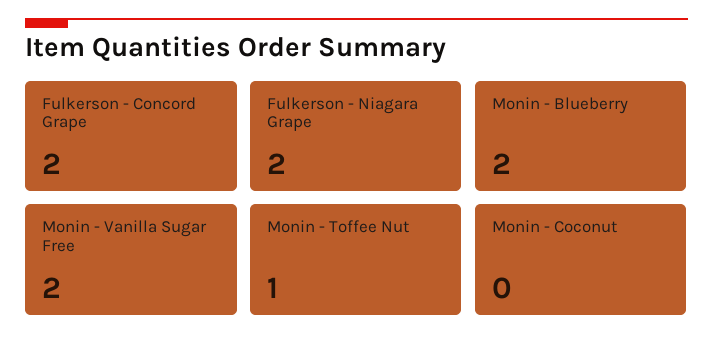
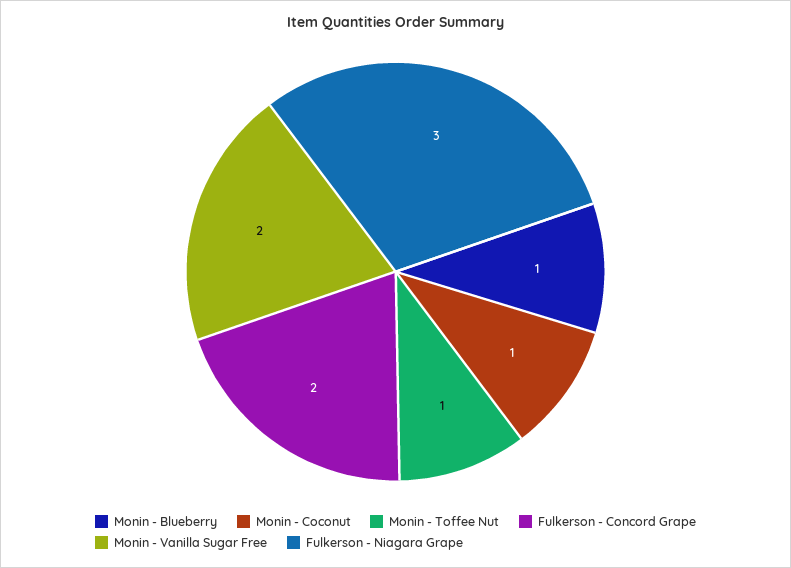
Fulkerson - Niagara Grape: 2 -> 3
Monin - Blueberry: 2 -> 1
Monin - Coconut: 0 -> 1

